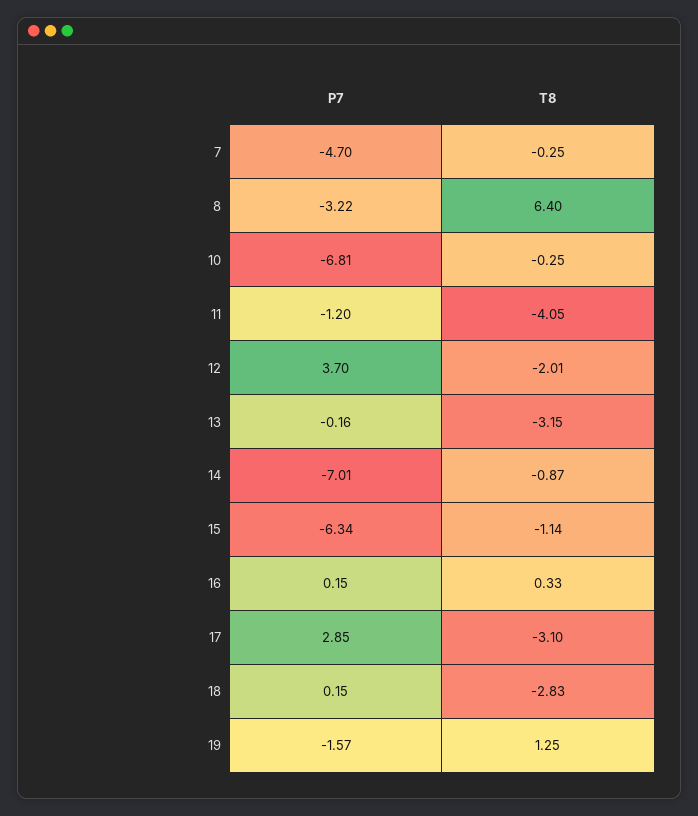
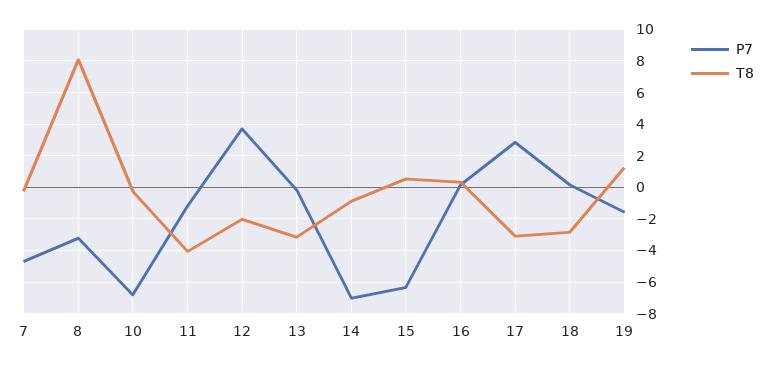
T8, 8: 6.4 -> 8
T8, 15: -1.14 -> 0.5

